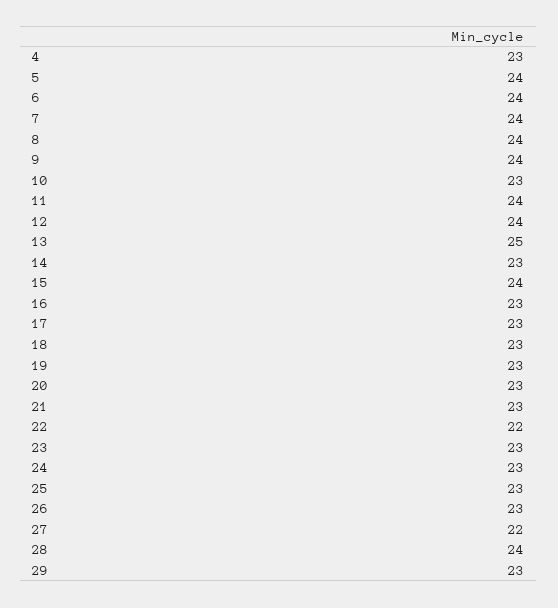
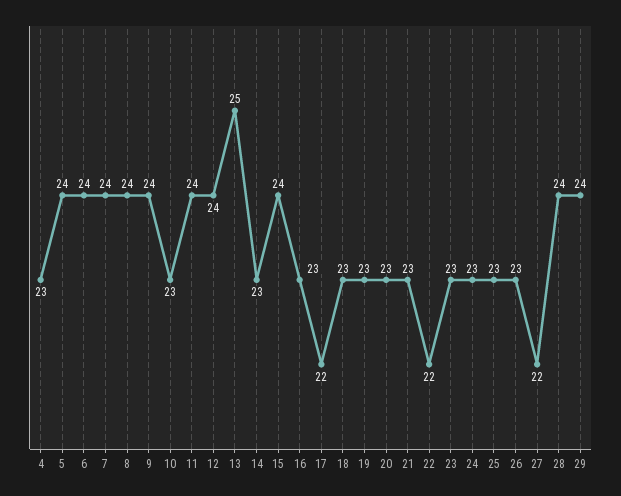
17: 23 -> 22
29: 23 -> 24

